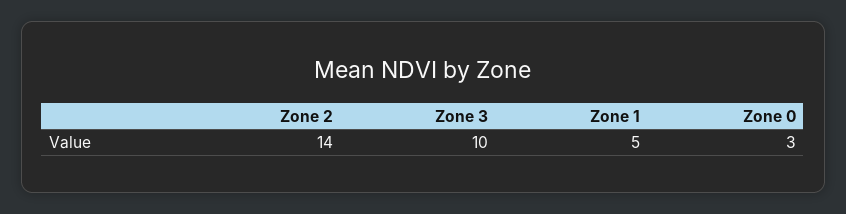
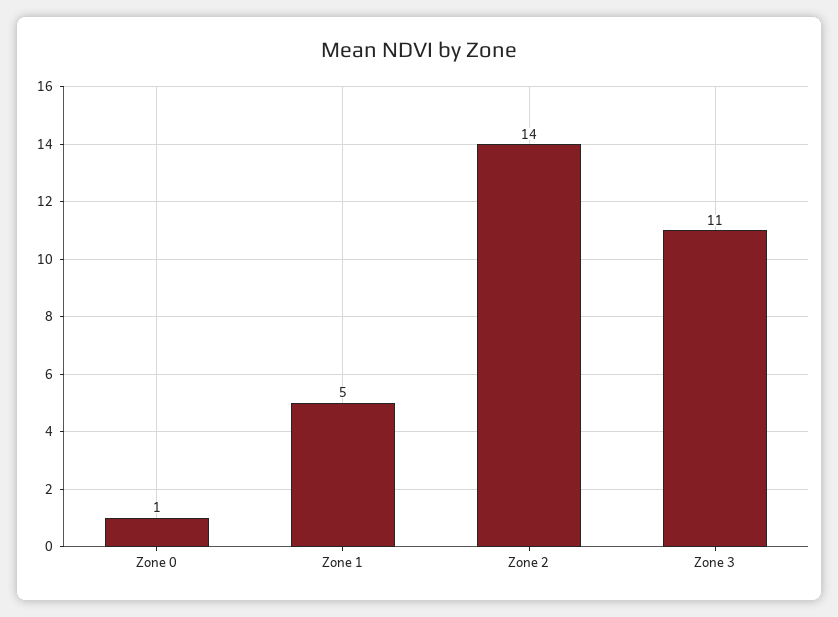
Zone 3: 10 -> 11
Zone 0: 3 -> 1

